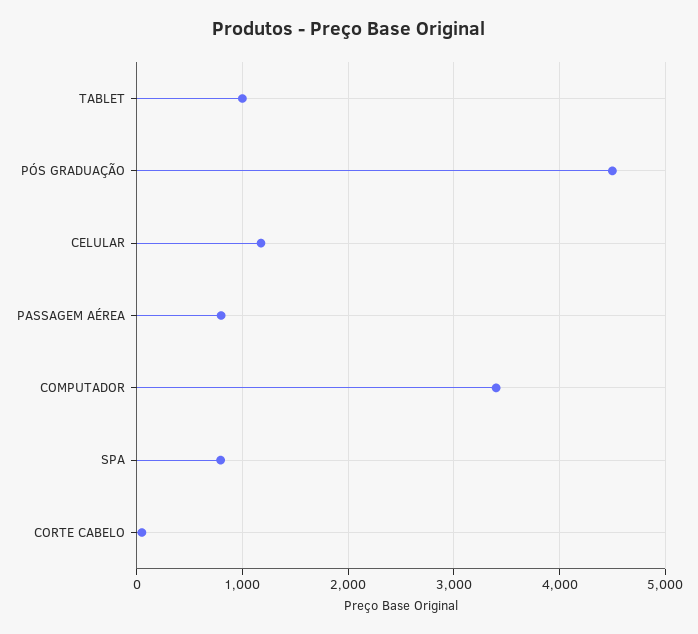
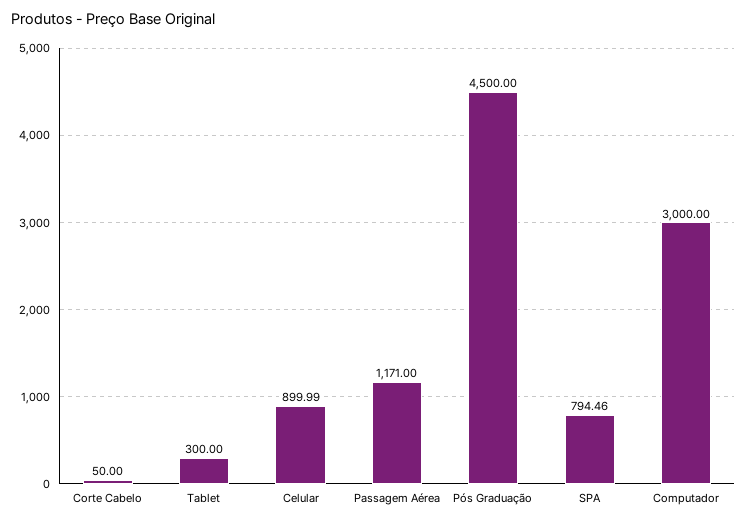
TABLET: 1000 -> 300
CELULAR: 1200 -> 899.99
PASSAGEM AÉREA: 800 -> 1171
COMPUTADOR: 3400 -> 3000

